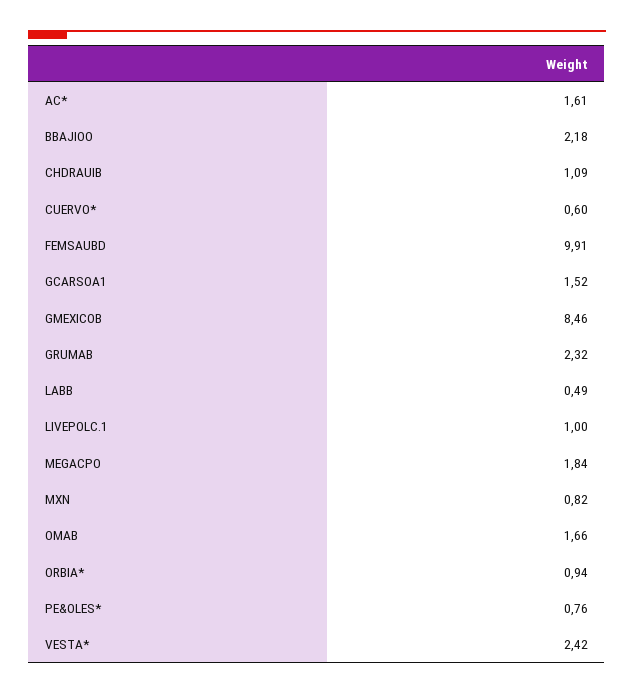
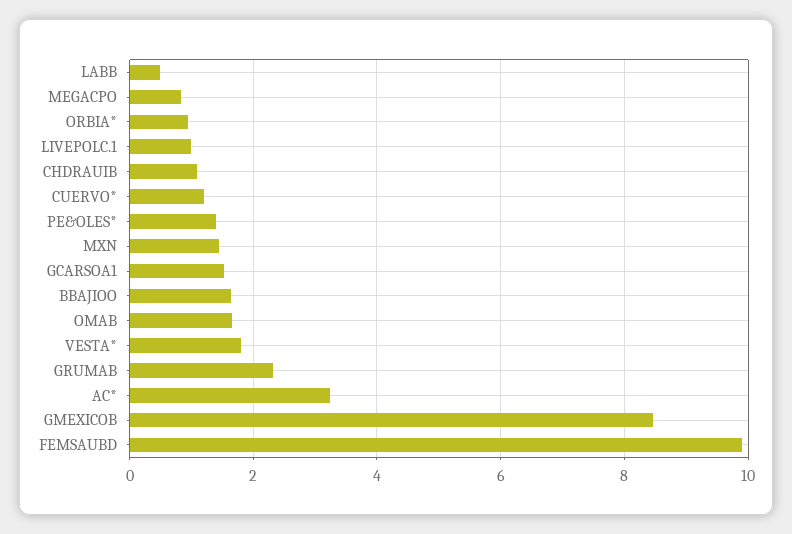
AC*: 1.61 -> 3.2
BBAJIOO: 2.18 -> 1.6
CUERVO*: 0.6 -> 1.2
MEGACPO: 1.84 -> 0.8
MXN: 0.82 -> 1.4
PE&OLES*: 0.76 -> 1.4
VESTA*: 2.42 -> 1.8

